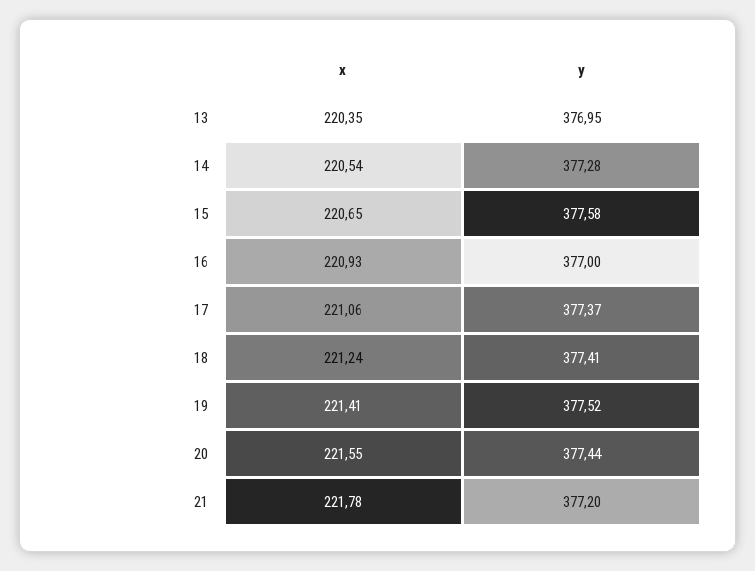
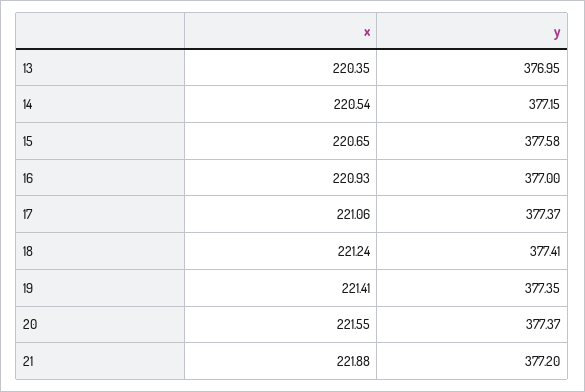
y, 14: 377.28 -> 377.15
y, 19: 377.52 -> 377.35
y, 20: 377.44 -> 377.37
x, 21: 221.78 -> 221.88

